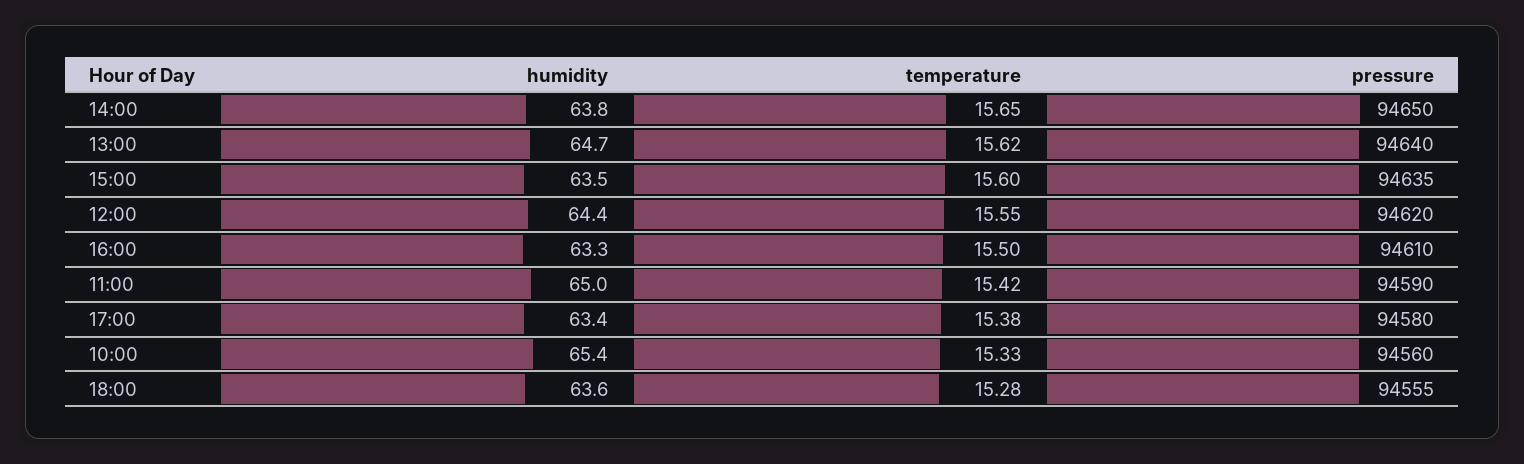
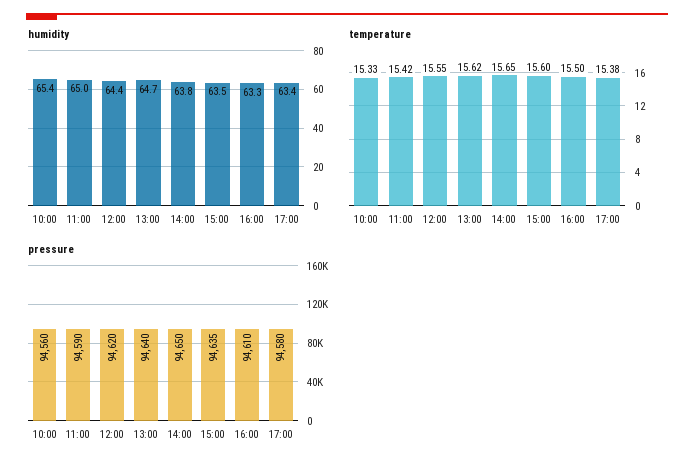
humidity, 18:00: 63.6 -> none
temperature, 18:00: 15.28 -> none
pressure, 18:00: 94555 -> none

